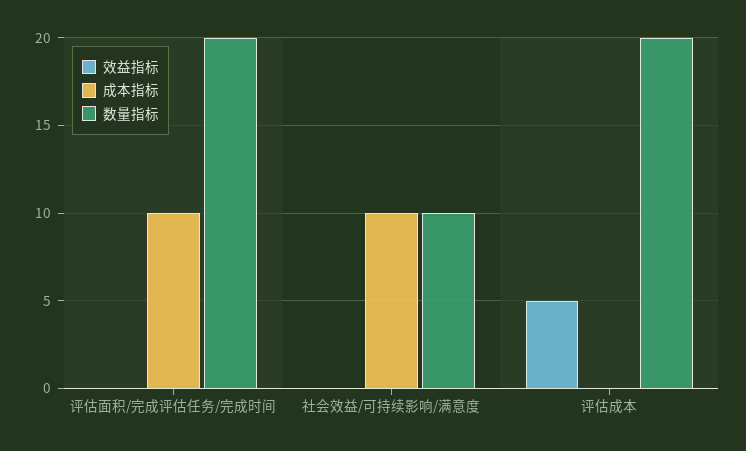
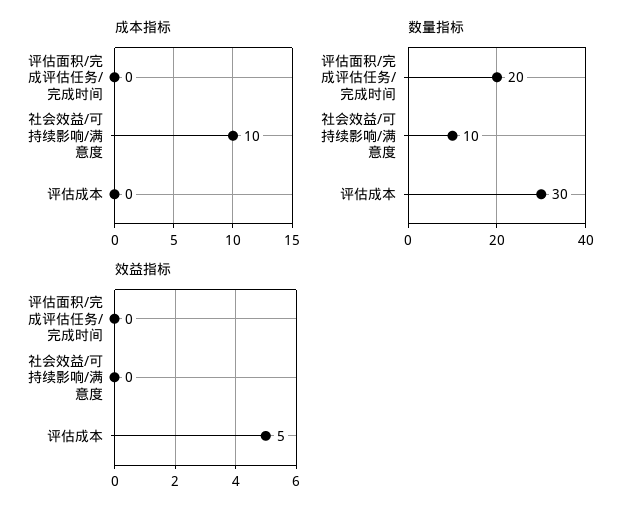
成本指标, 评估面积/完成评估任务/完成时间: 10 -> 0
数量指标, 评估成本: 20 -> 30

